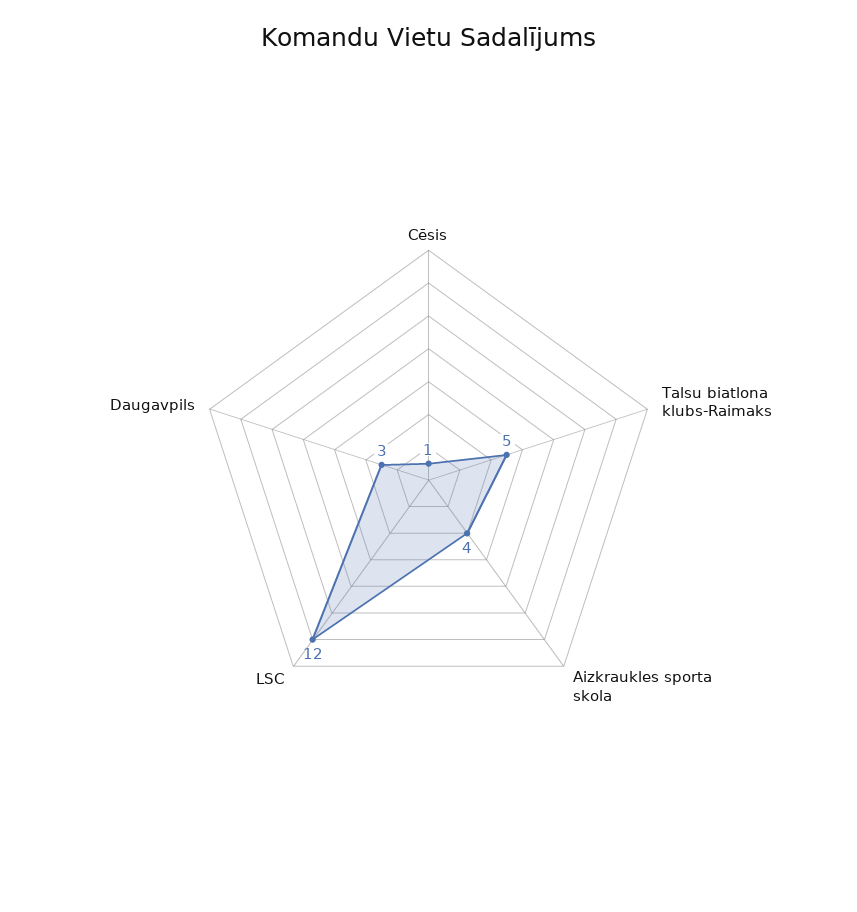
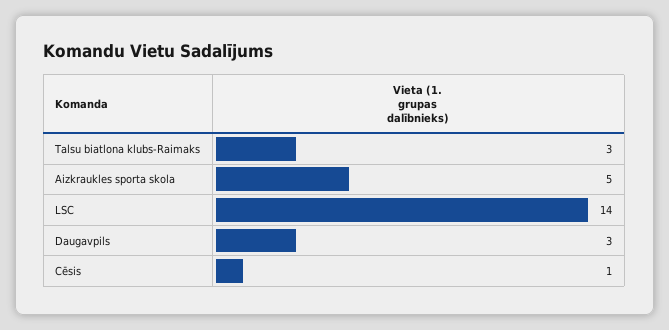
Talsu biatlona klubs-Raimaks: 5 -> 3
Aizkraukles sporta skola: 4 -> 5
LSC: 12 -> 14

